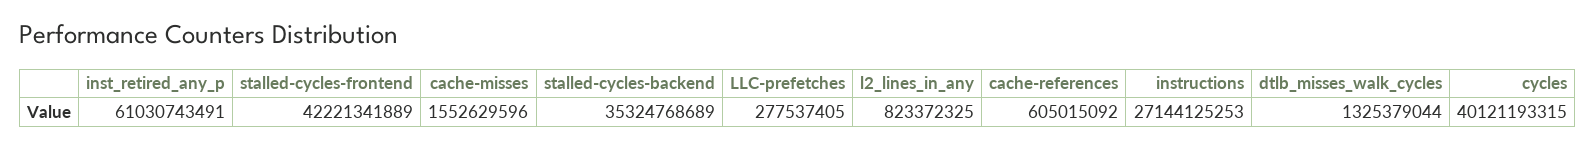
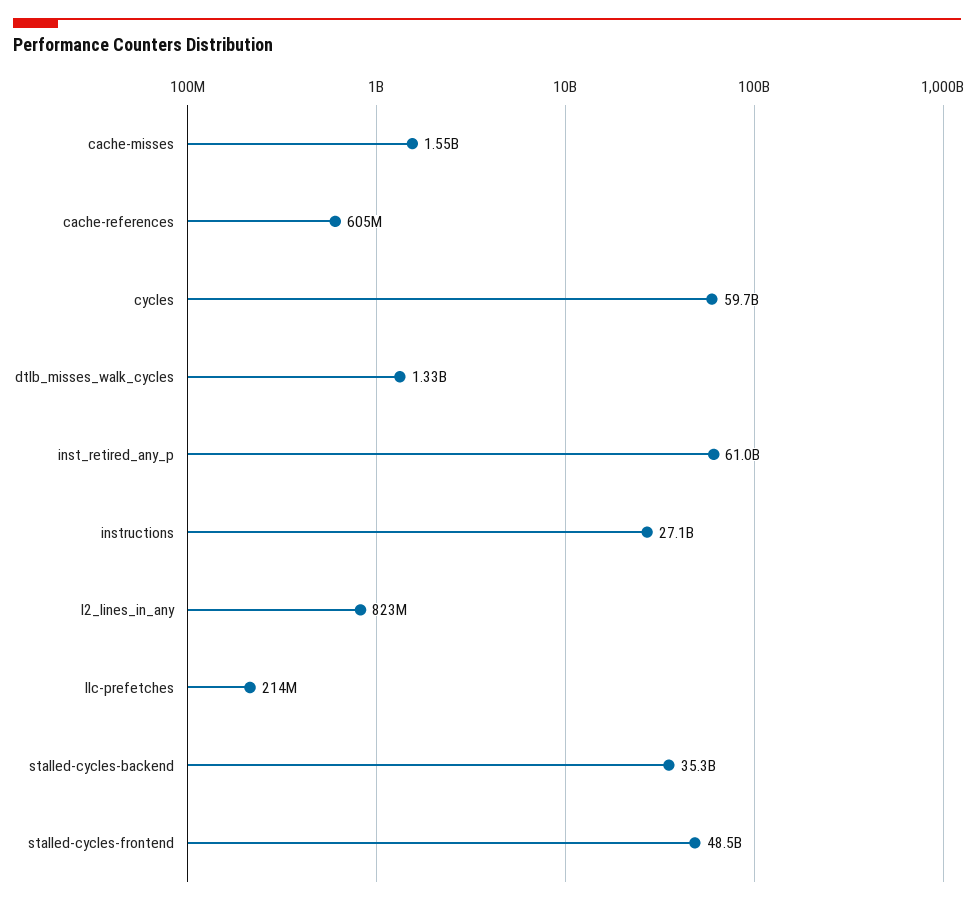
stalled-cycles-frontend: 42221341889 -> 48500000000
LLC-prefetches: 277537405 -> 214000000
cycles: 40121193315 -> 59700000000

